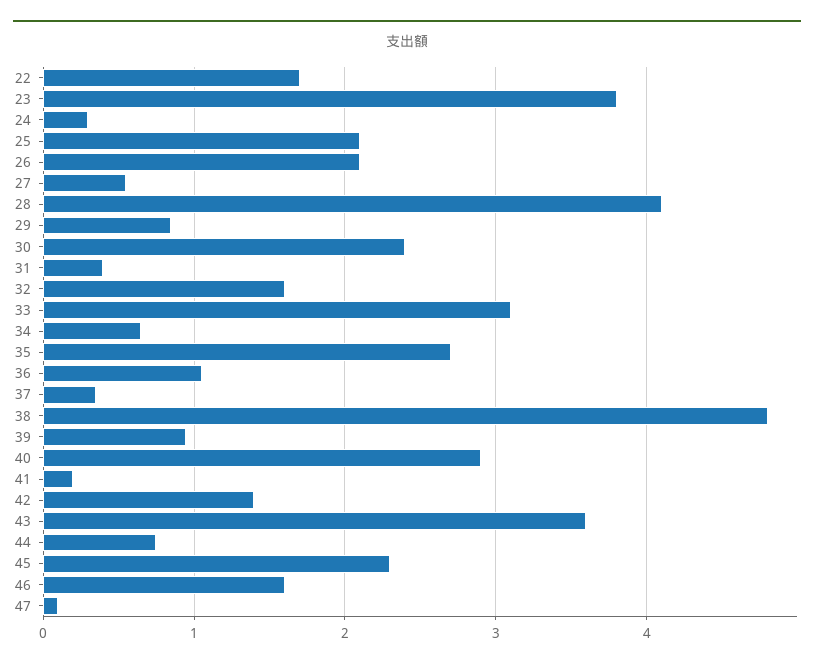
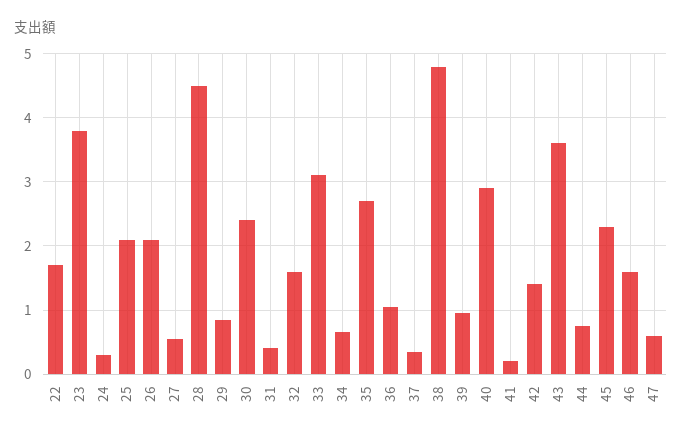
28: 4.1 -> 4.5
47: 0.1 -> 0.6

